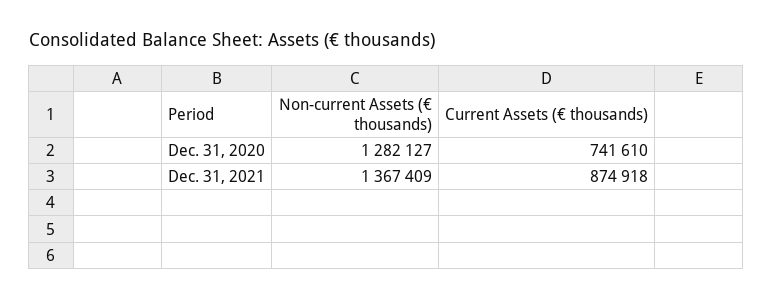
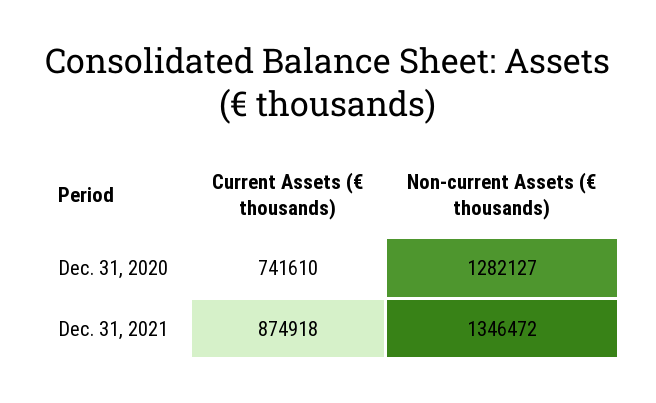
Non-current Assets (€ thousands), Dec. 31, 2021: 1367409 -> 1346472

